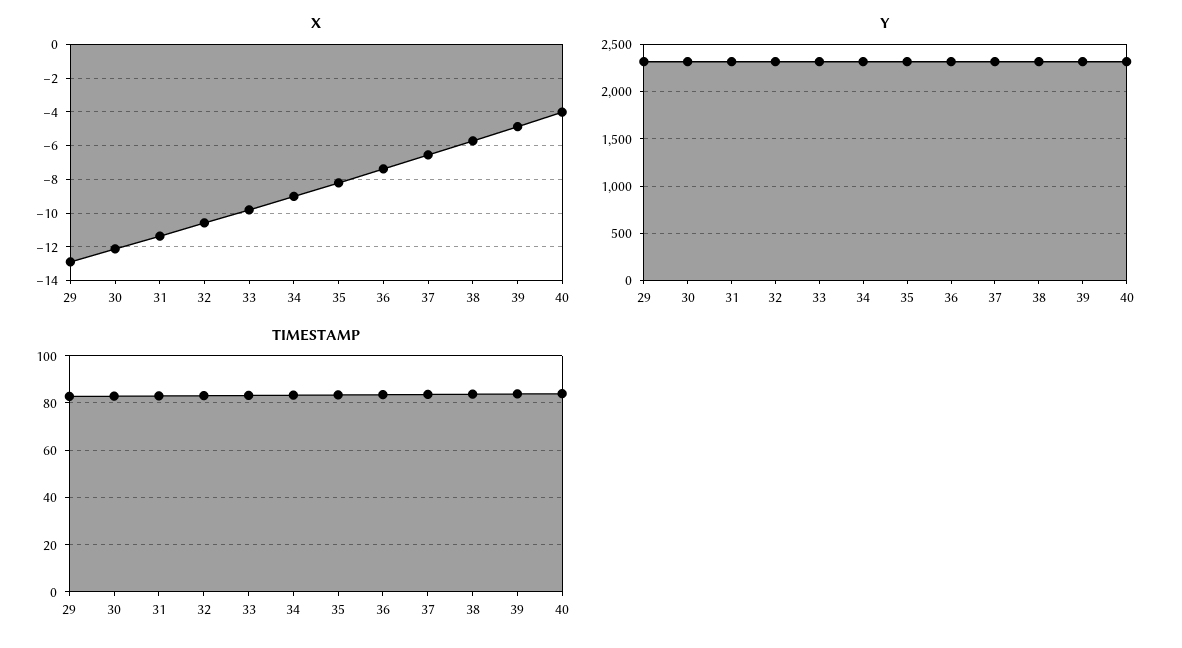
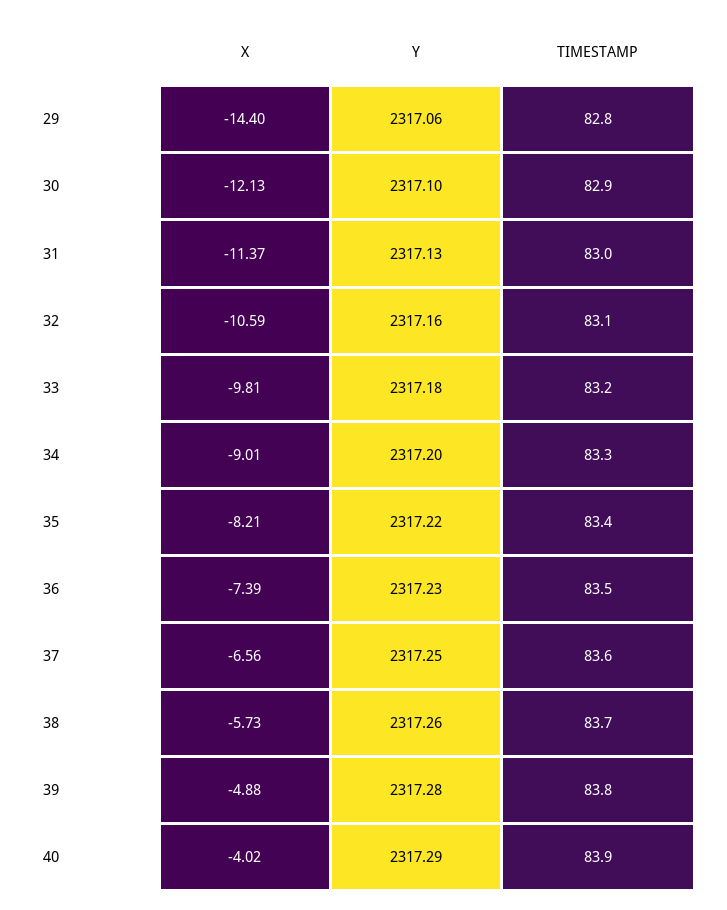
X, 29: -13 -> -14.4

